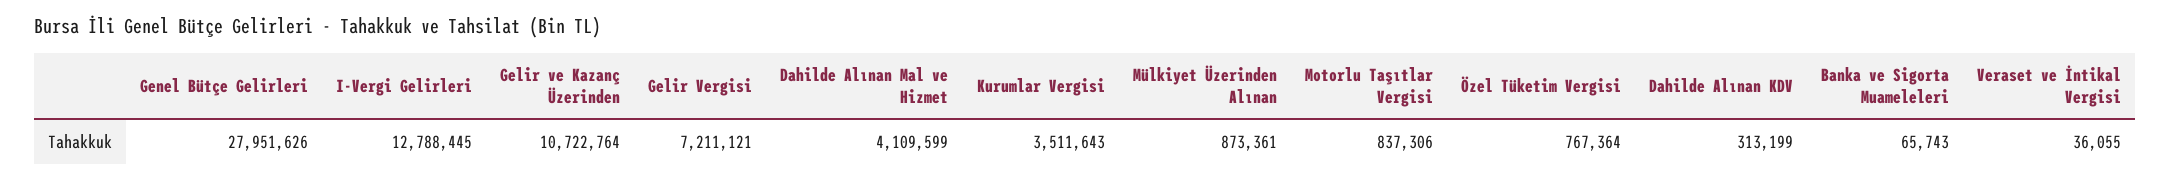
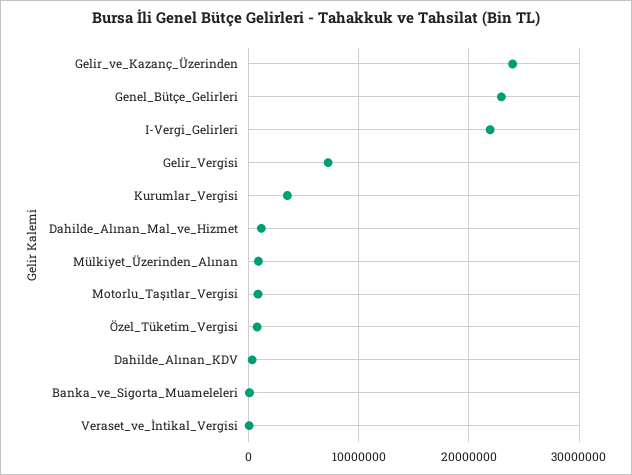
Genel Bütçe Gelirleri: 27951626 -> 23000000
I-Vergi Gelirleri: 12788445 -> 22000000
Gelir ve Kazanç Üzerinden: 10722764 -> 24000000
Dahilde Alınan Mal ve Hizmet: 4109599 -> 1000000

